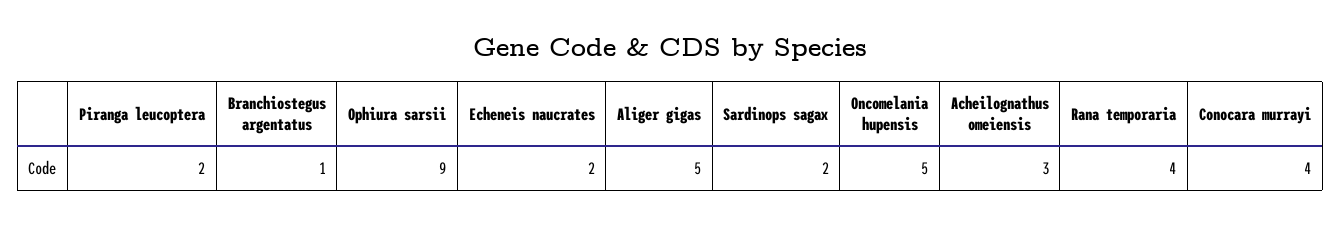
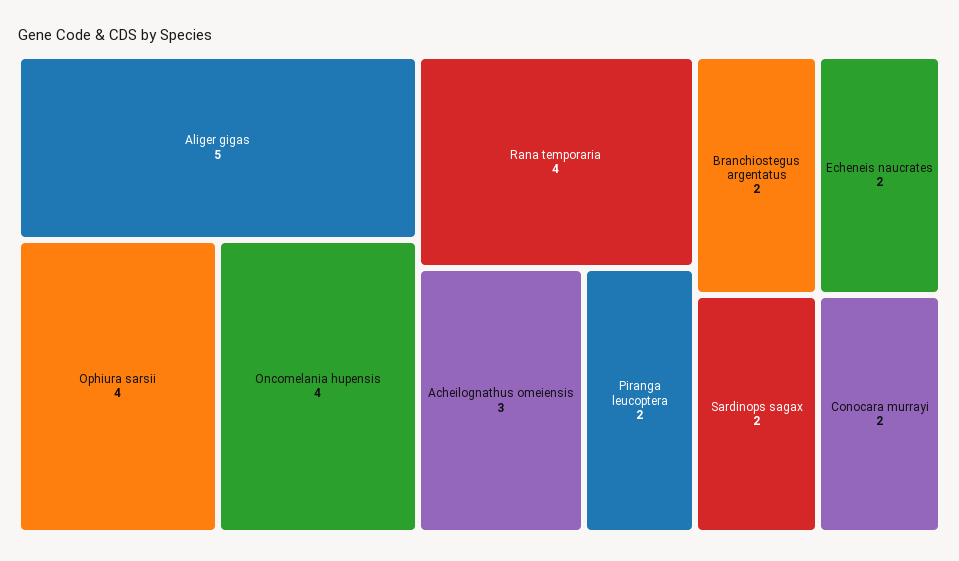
Branchiostegus argentatus: 1 -> 2
Ophiura sarsii: 9 -> 4
Oncomelania hupensis: 5 -> 4
Conocara murrayi: 4 -> 2

